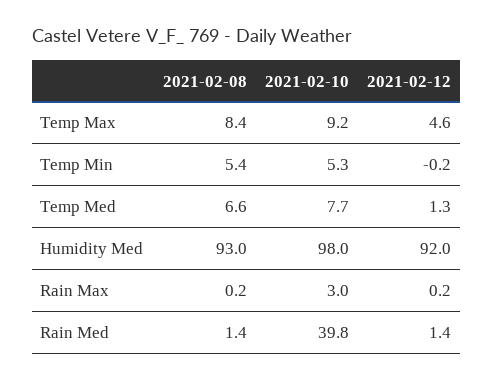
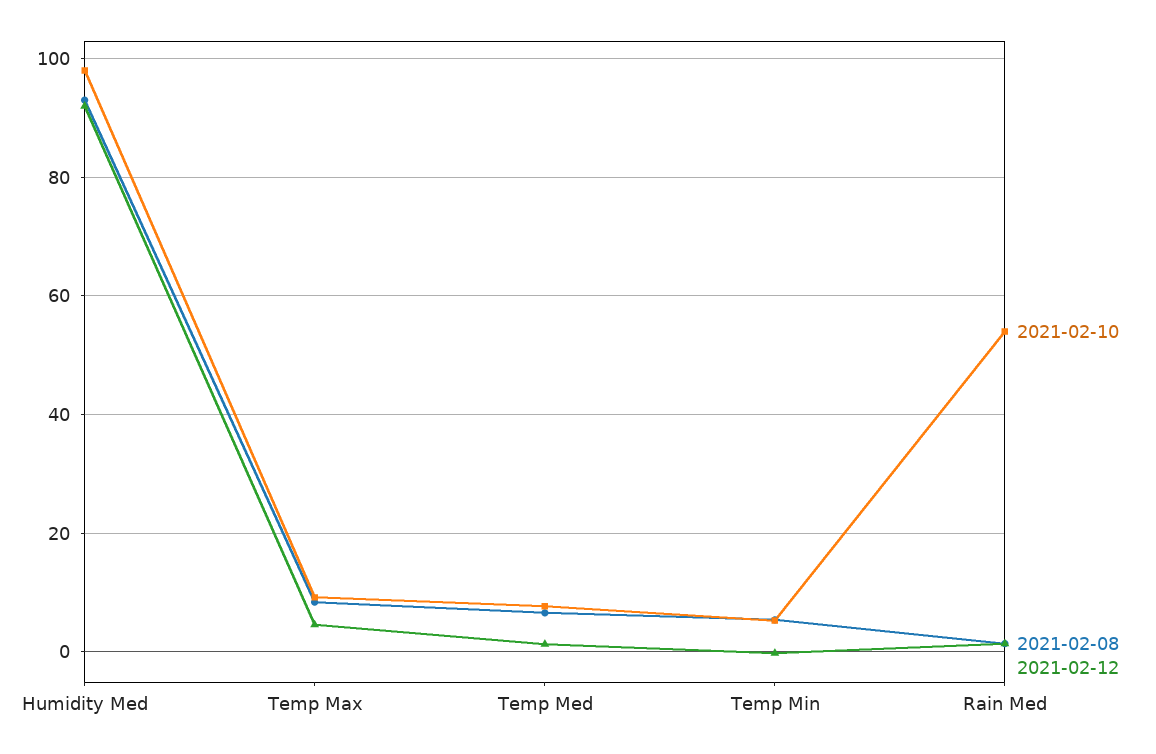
2021-02-08, Rain Max: 0.2 -> none
2021-02-10, Rain Max: 3 -> none
2021-02-12, Rain Max: 0.2 -> none
2021-02-10, Rain Med: 39.8 -> 54

